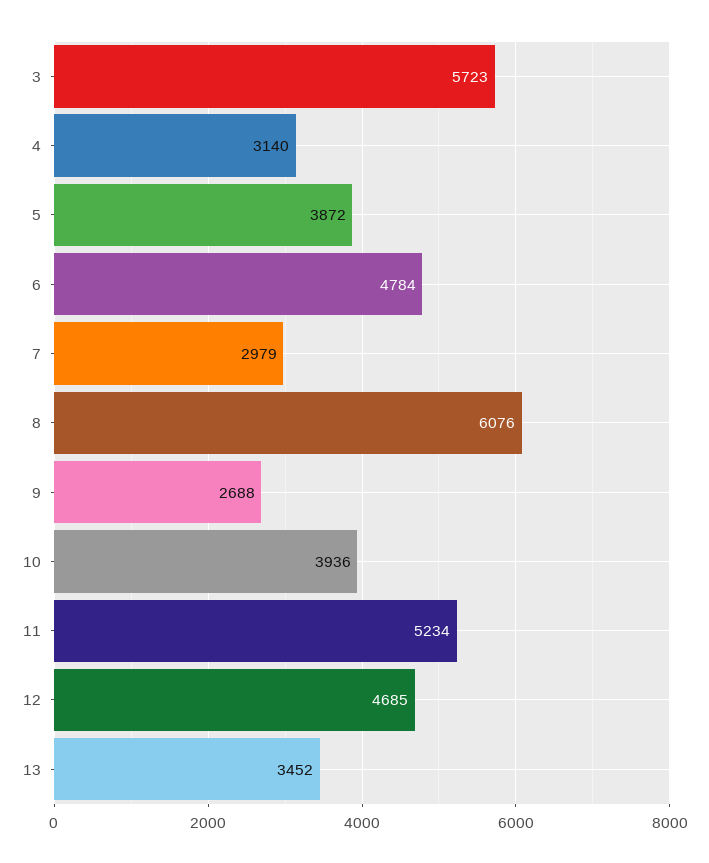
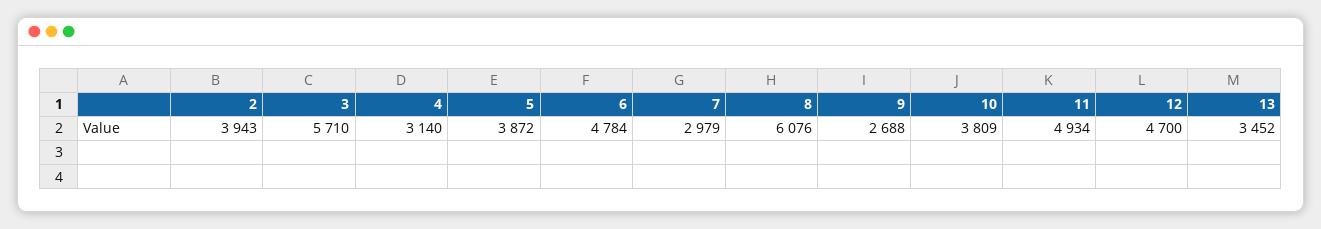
3: 5723 -> 5710
10: 3936 -> 3809
11: 5234 -> 4934
12: 4685 -> 4700
2: none -> 3943

